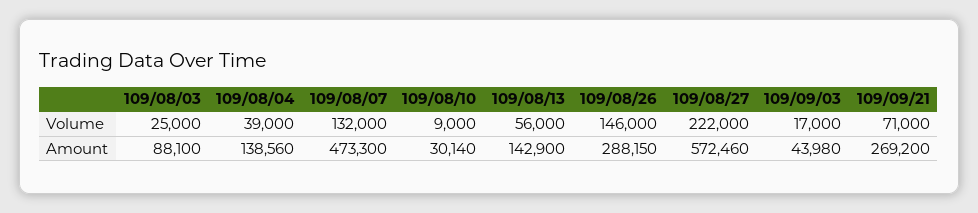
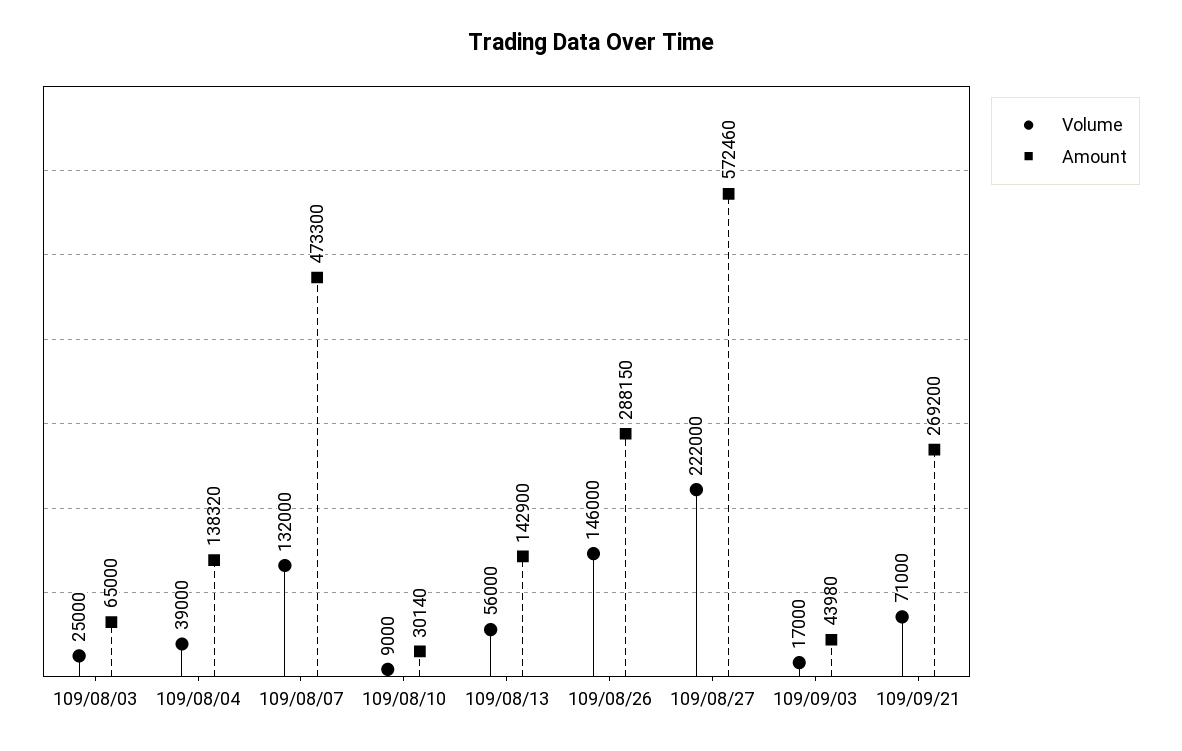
Amount, 109/08/03: 88100 -> 65000
Amount, 109/08/04: 138560 -> 138320

